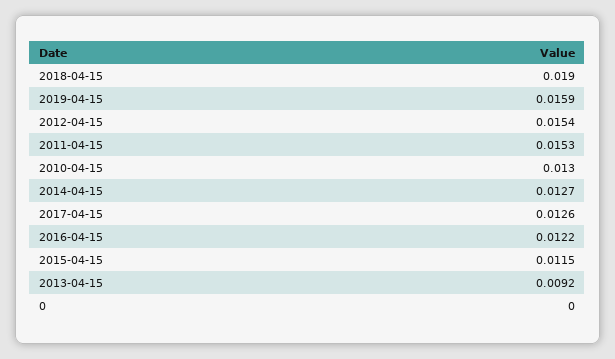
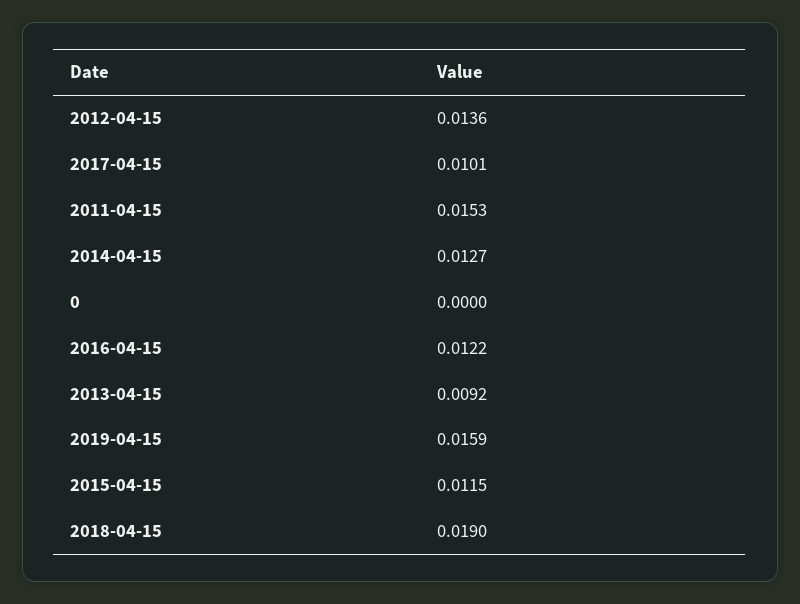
2012-04-15: 0.0154 -> 0.0136
2010-04-15: 0.013 -> none
2017-04-15: 0.0126 -> 0.0101

